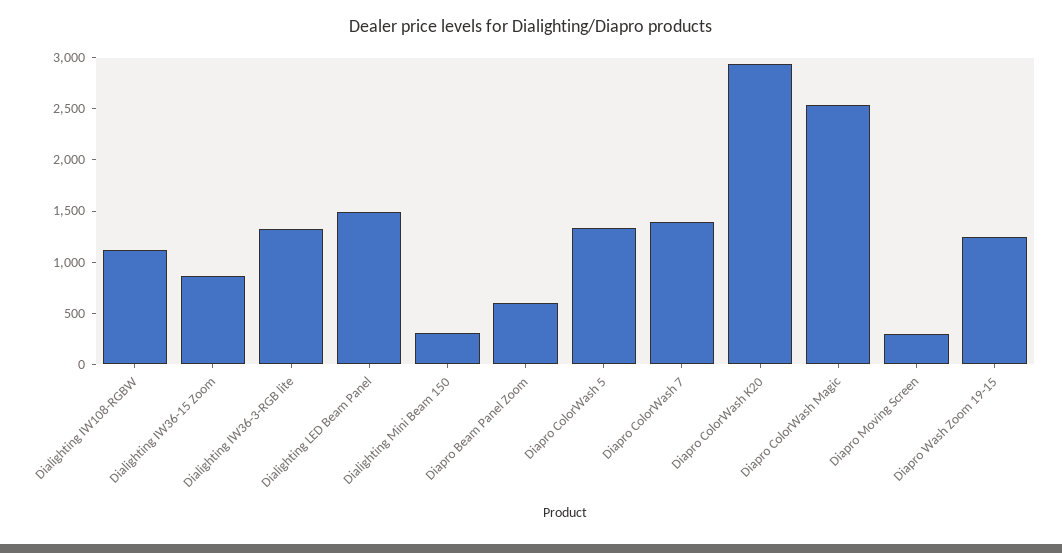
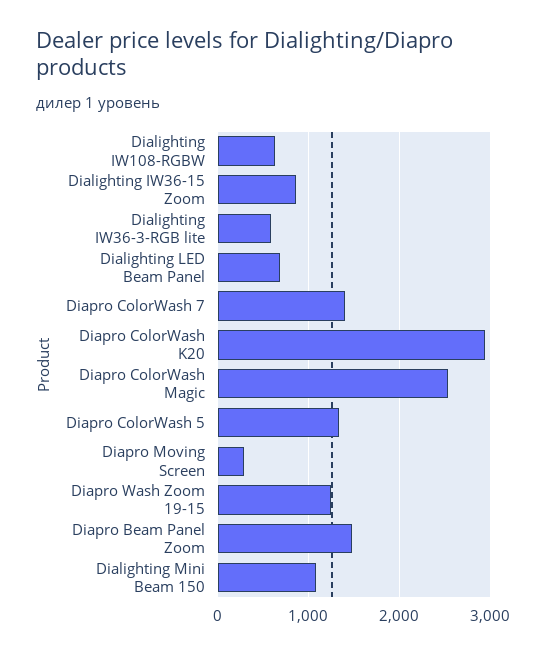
Dialighting IW108-RGBW: 1100 -> 600
Dialighting IW36-3-RGB lite: 1300 -> 600
Dialighting LED Beam Panel: 1500 -> 700
Dialighting Mini Beam 150: 300 -> 1100
Diapro Beam Panel Zoom: 600 -> 1500

